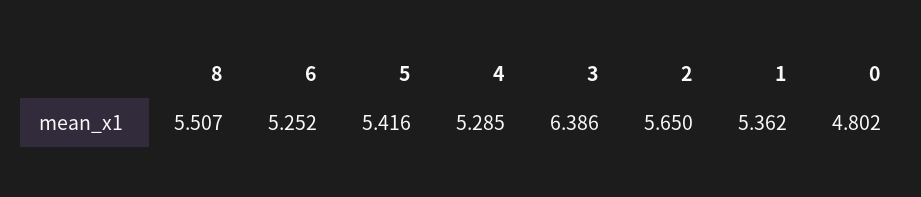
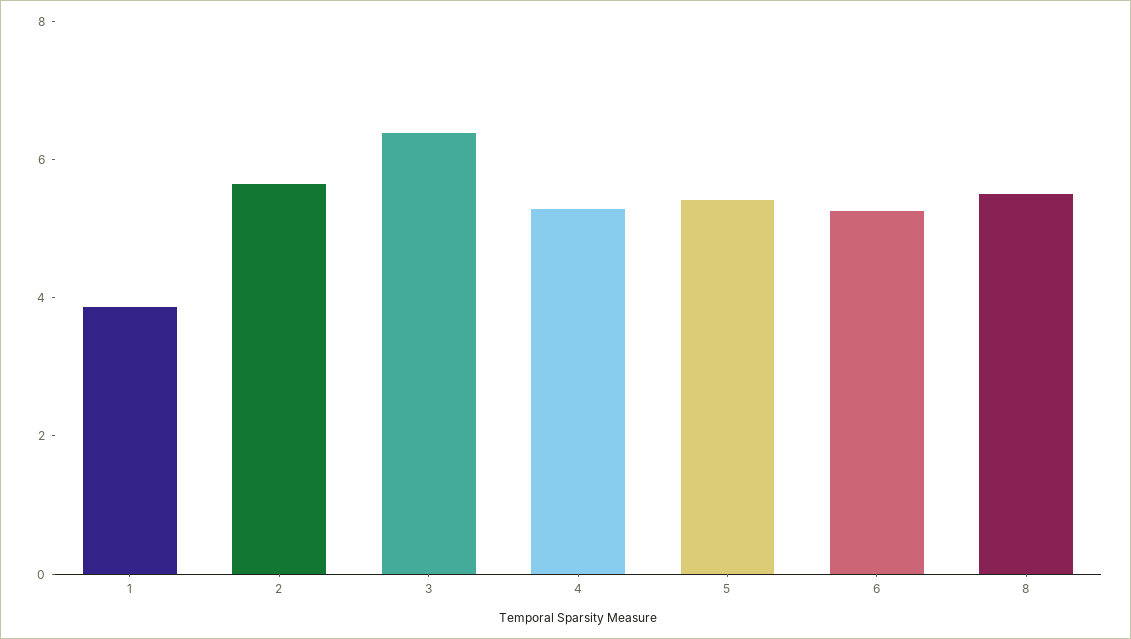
1: 5.362 -> 4
0: 4.802 -> none

